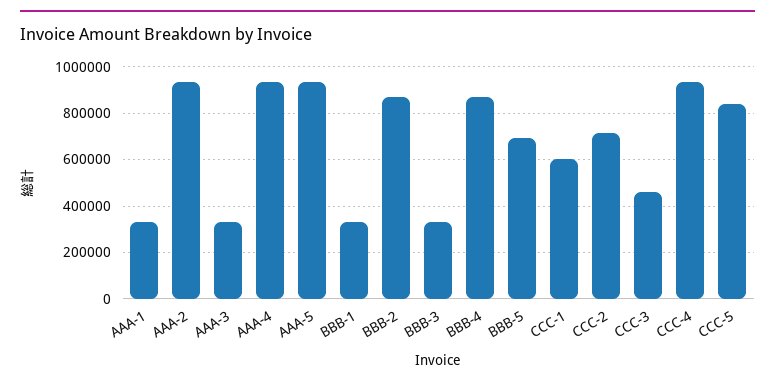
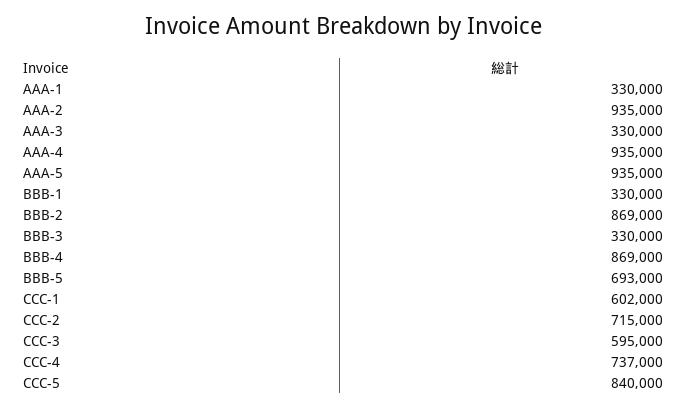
CCC-3: 450000 -> 595000
CCC-4: 950000 -> 737000

